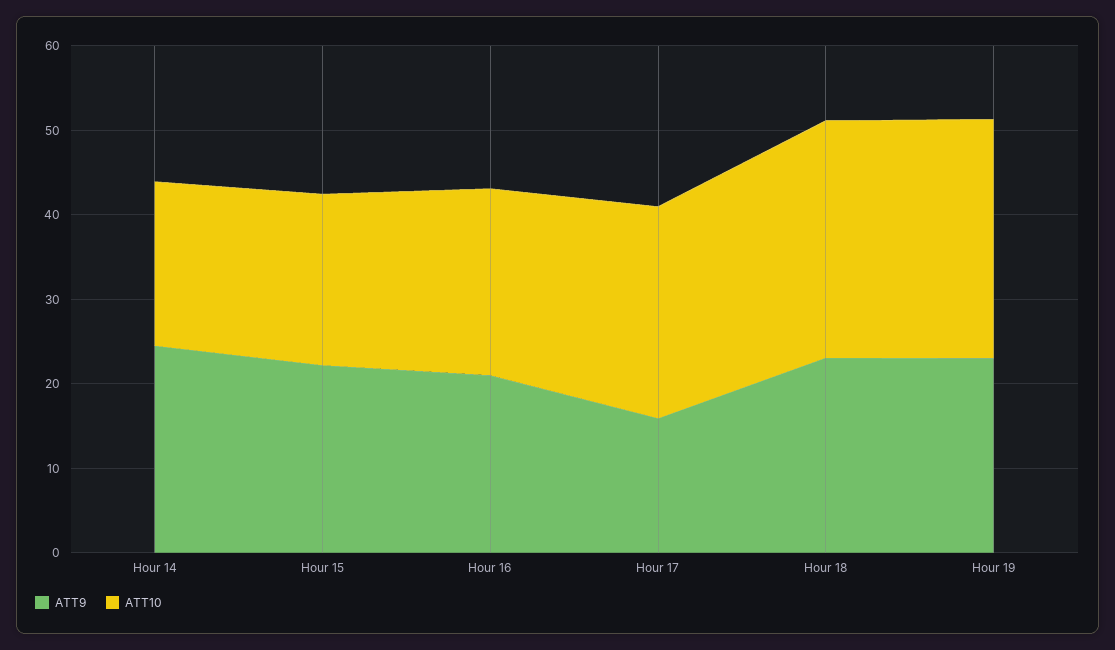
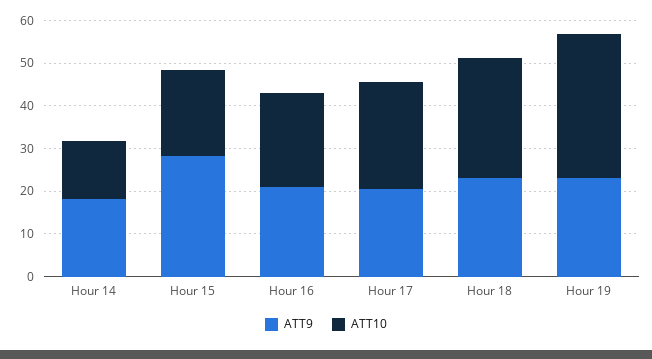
ATT9, Hour 14: 24 -> 18
ATT10, Hour 14: 20 -> 14
ATT9, Hour 15: 22 -> 28
ATT9, Hour 17: 16 -> 20
ATT10, Hour 19: 28 -> 34

